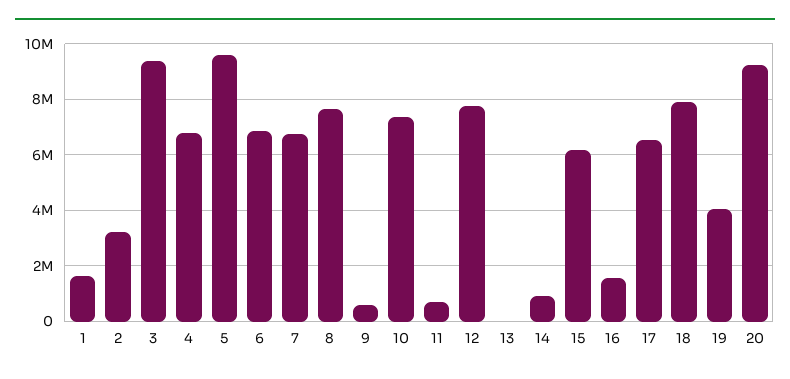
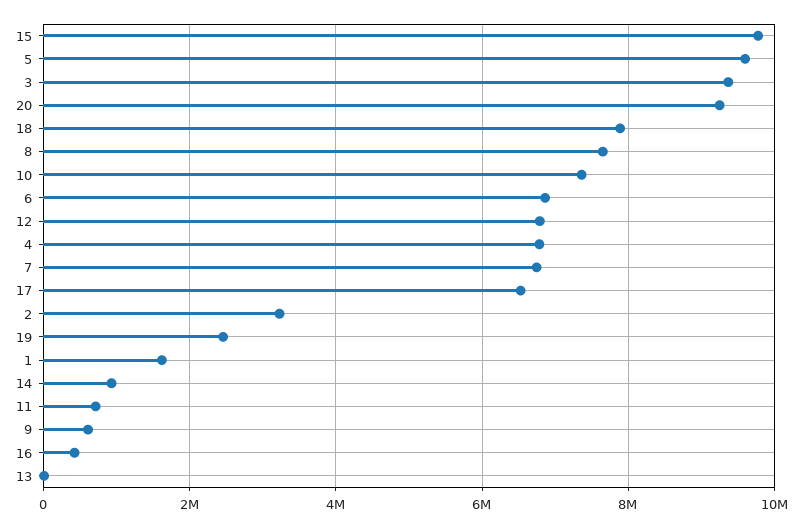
12: 7750000 -> 6800000
15: 6250000 -> 9800000
16: 1500000 -> 400000
19: 4000000 -> 2400000

